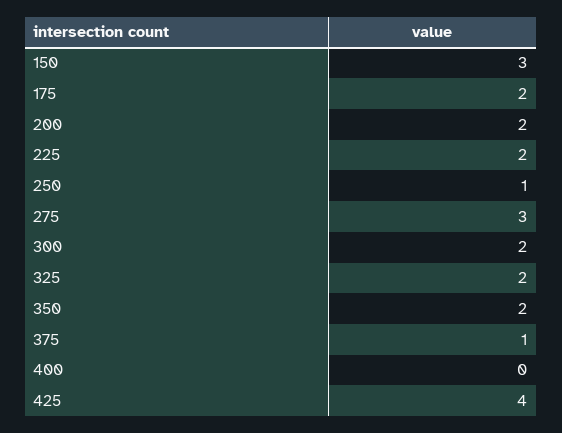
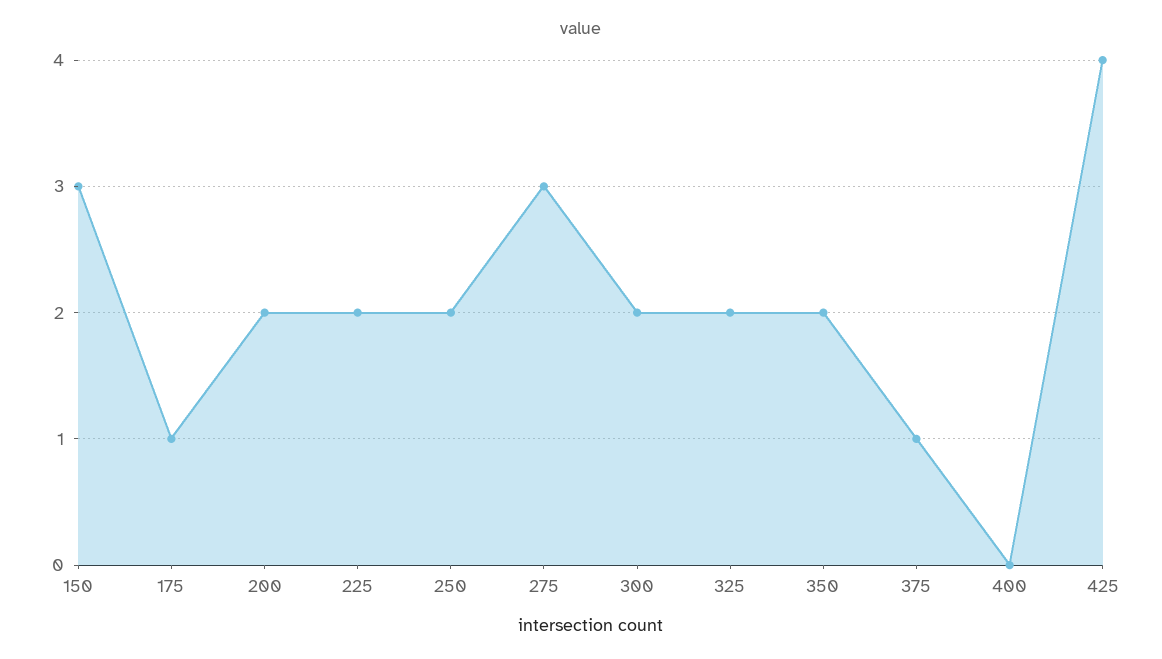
175: 2 -> 1
250: 1 -> 2

